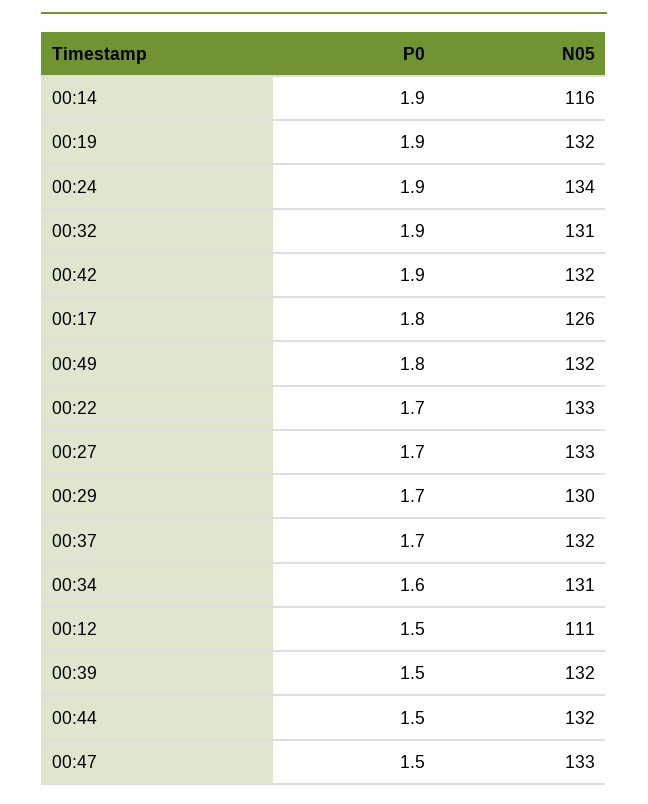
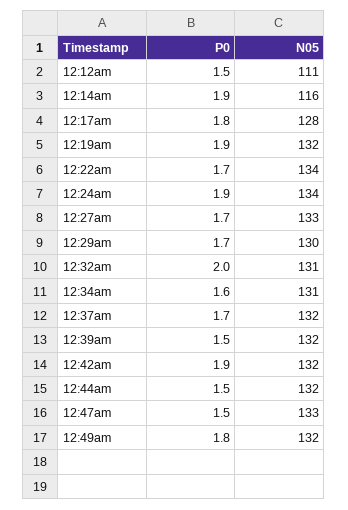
P0, 00:32: 1.9 -> 2
N05, 00:17: 126 -> 128
N05, 00:22: 133 -> 134

